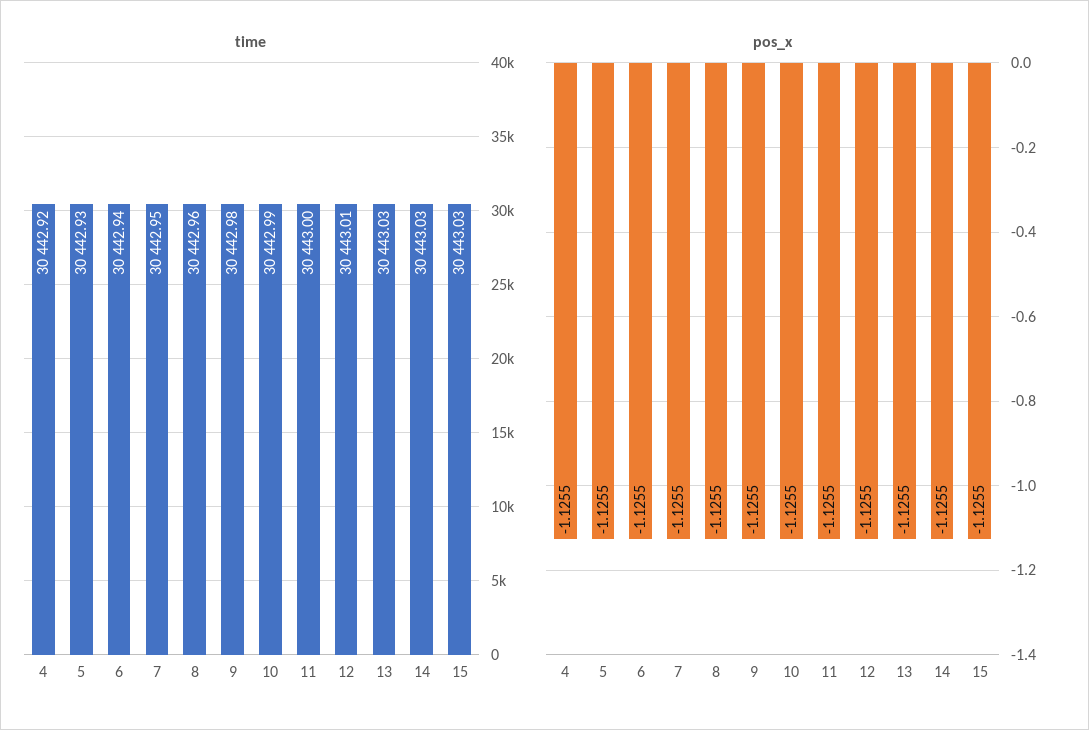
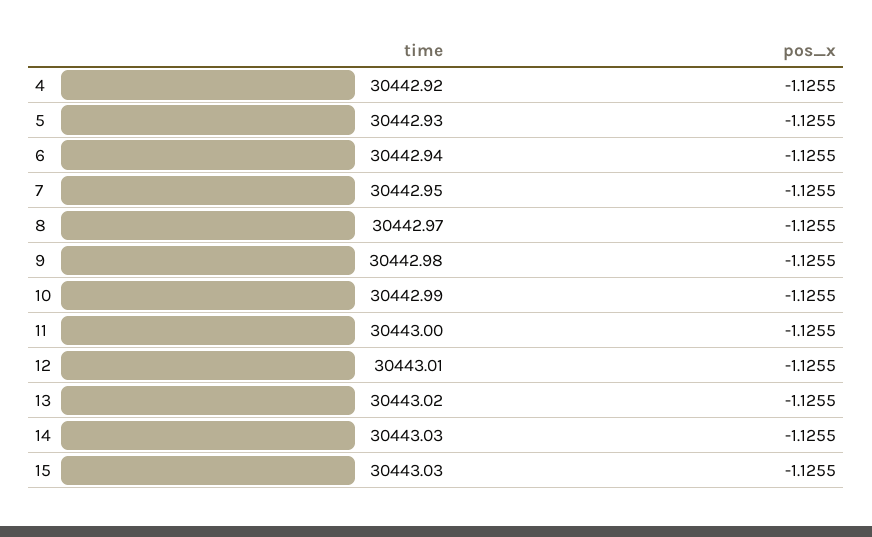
time, 8: 30442.96 -> 30442.97
time, 13: 30443.03 -> 30443.02

